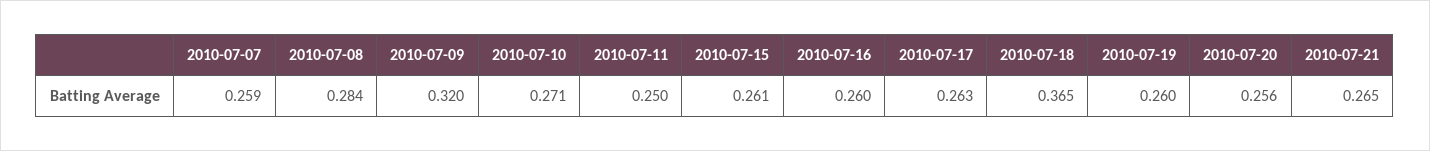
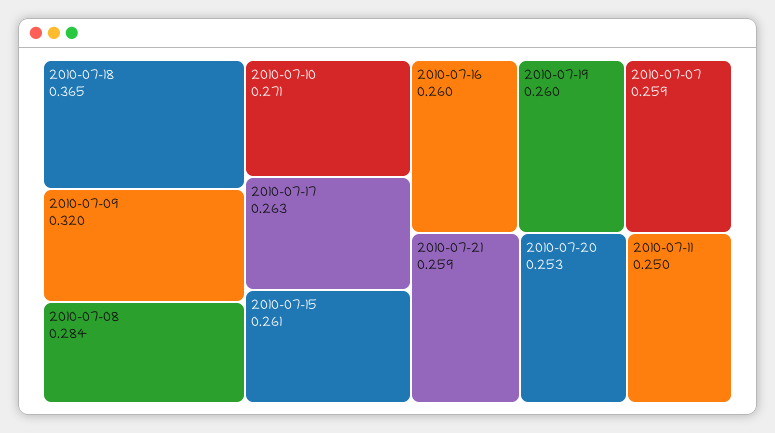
2010-07-20: 0.256 -> 0.253
2010-07-21: 0.265 -> 0.259

